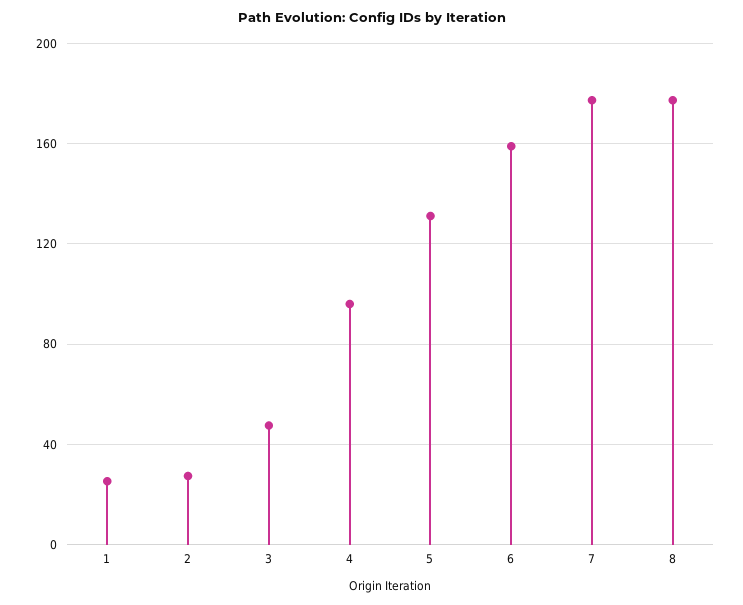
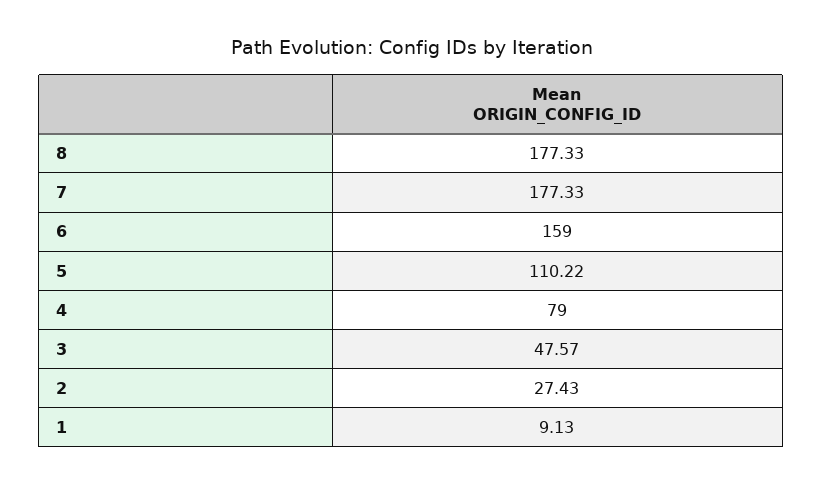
1: 25 -> 9.13
4: 95 -> 79
5: 130 -> 110.22

